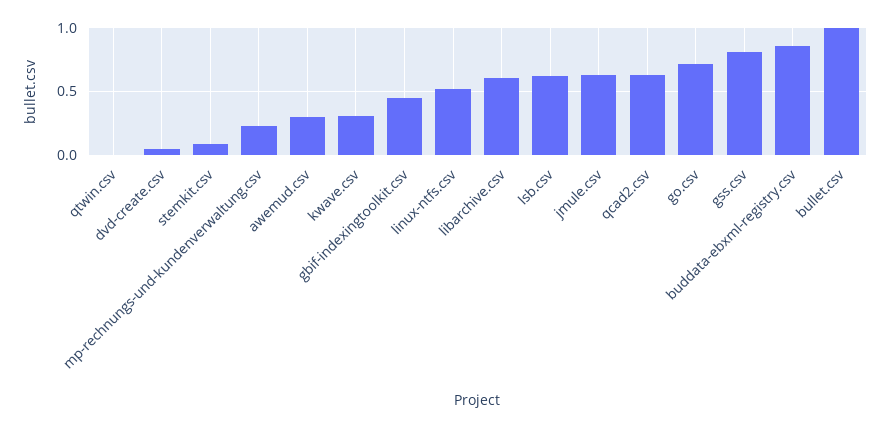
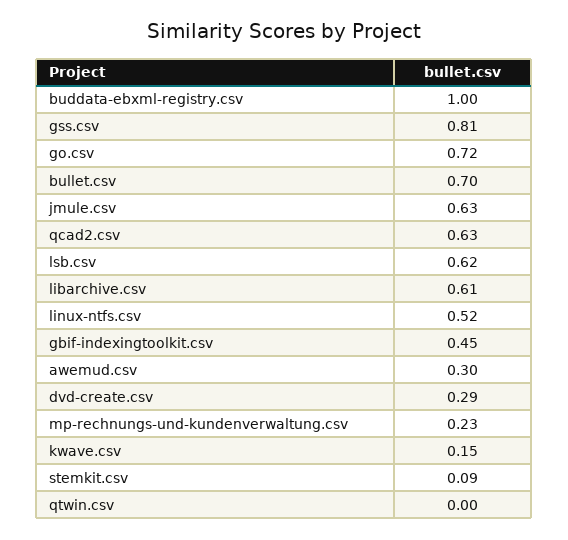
dvd-create.csv: 0.05 -> 0.29
kwave.csv: 0.3 -> 0.15
buddata-ebxml-registry.csv: 0.85 -> 1
bullet.csv: 1 -> 0.7

